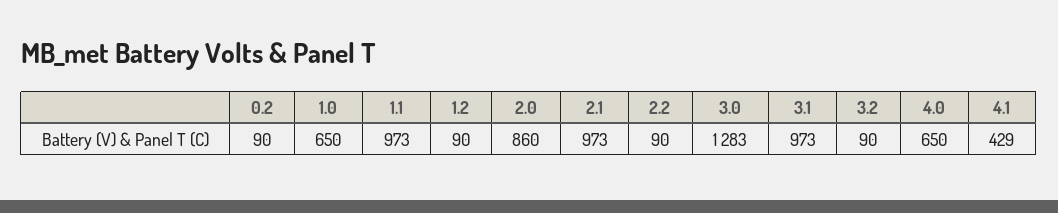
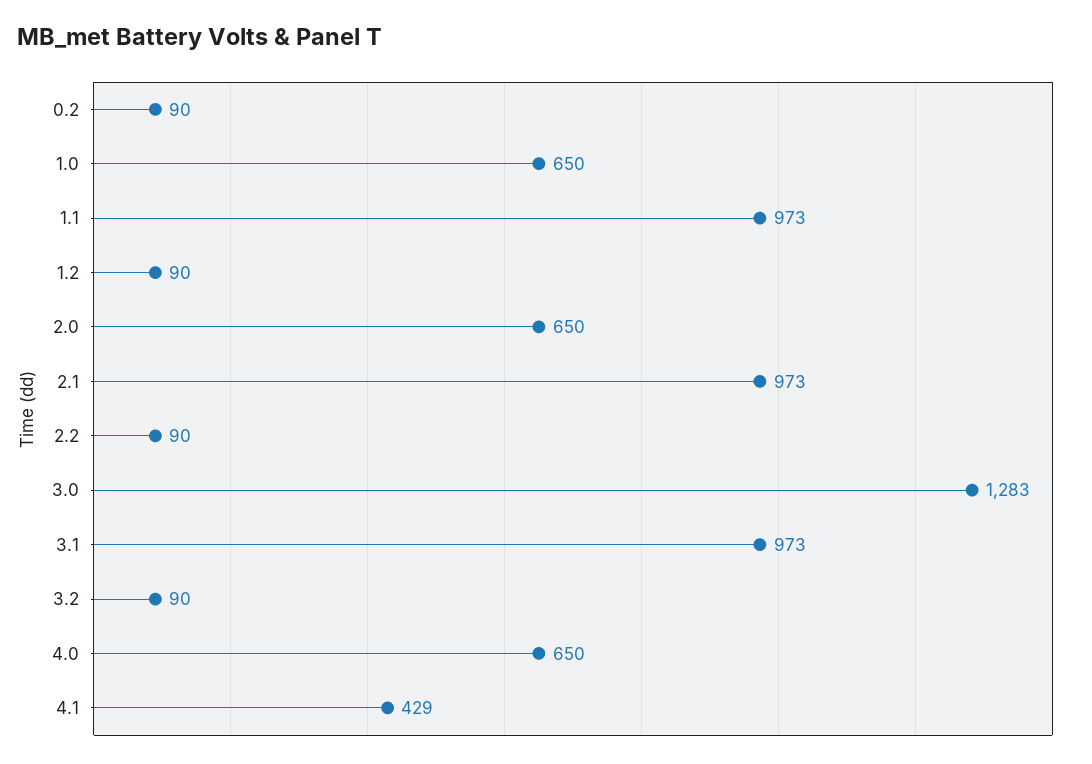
2.0: 860 -> 650

